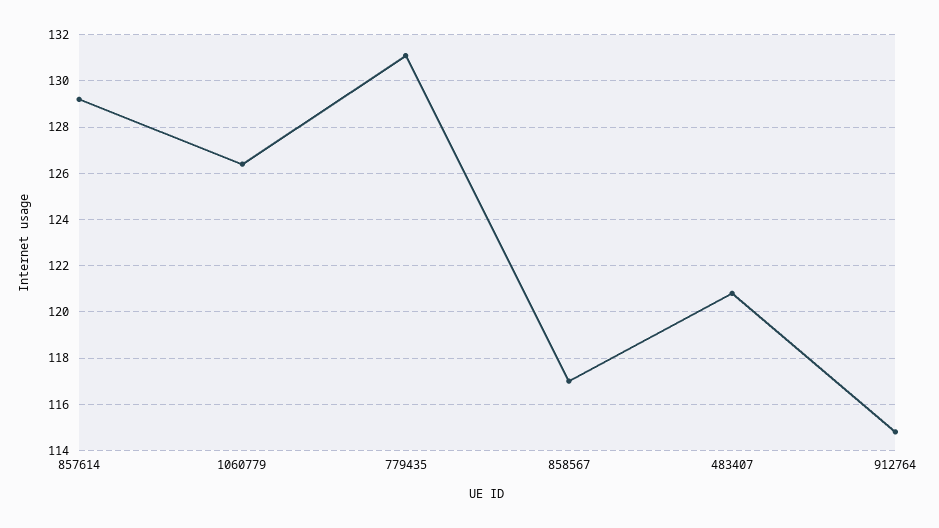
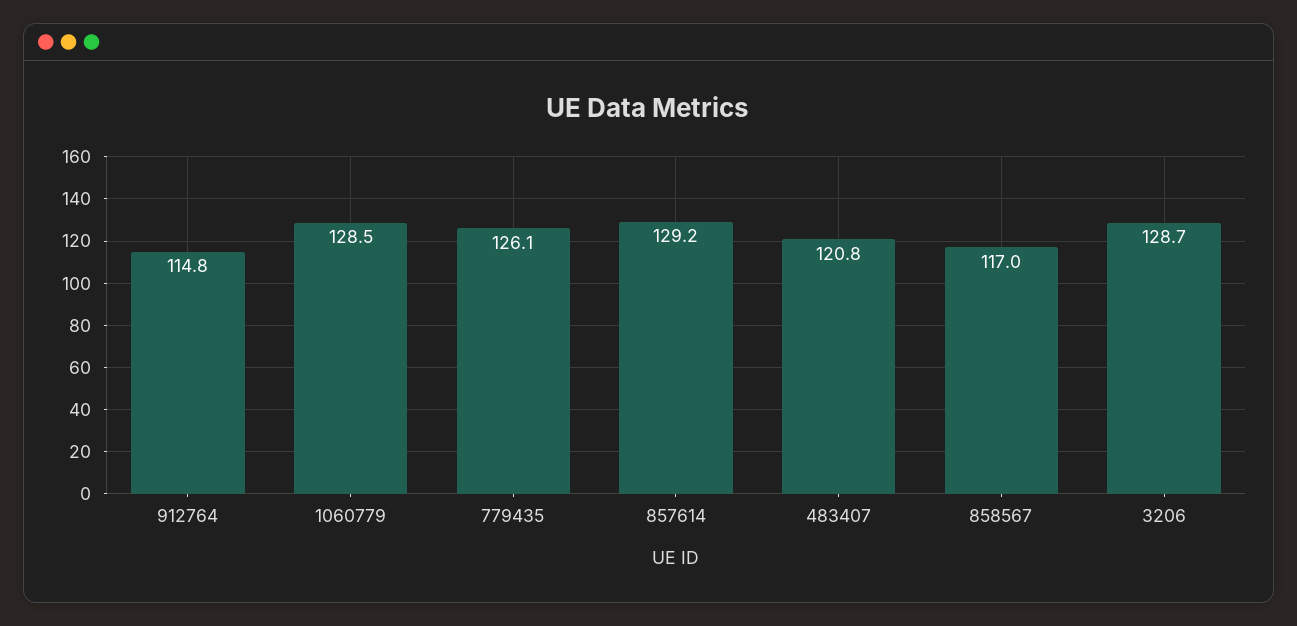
1060779: 126.5 -> 128.5
779435: 131 -> 126.1
3206: none -> 128.7

